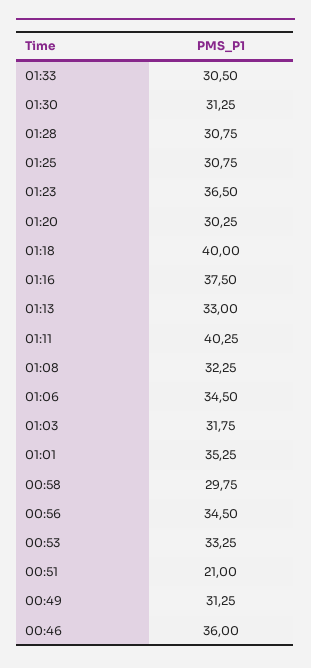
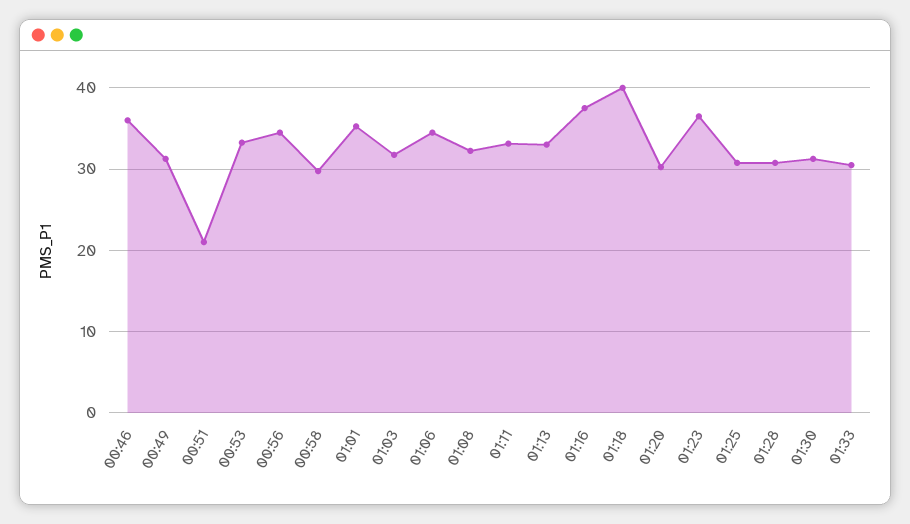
01:11: 40.25 -> 33

